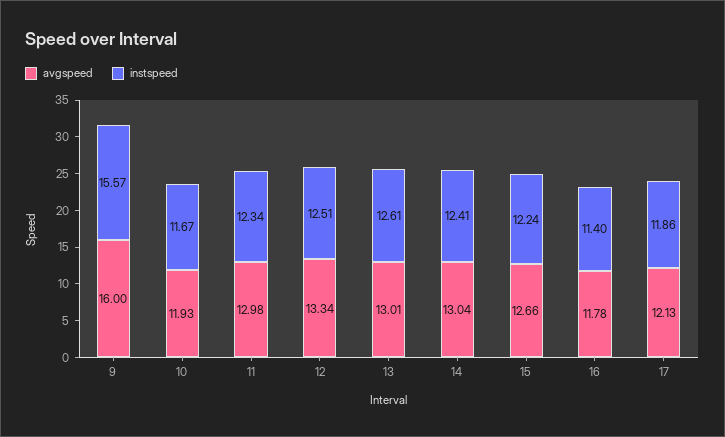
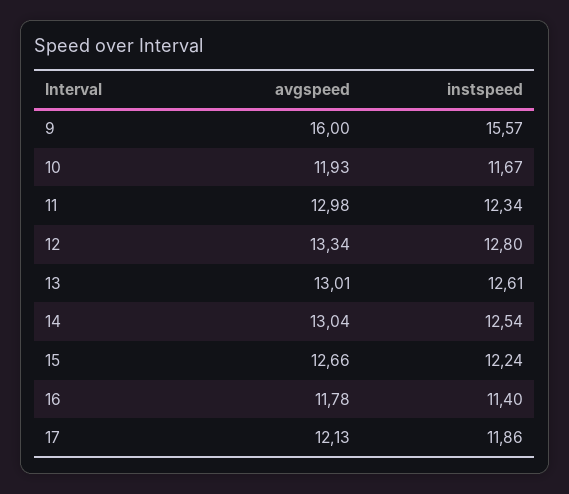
instspeed, 12: 12.51 -> 12.8
instspeed, 14: 12.41 -> 12.54

